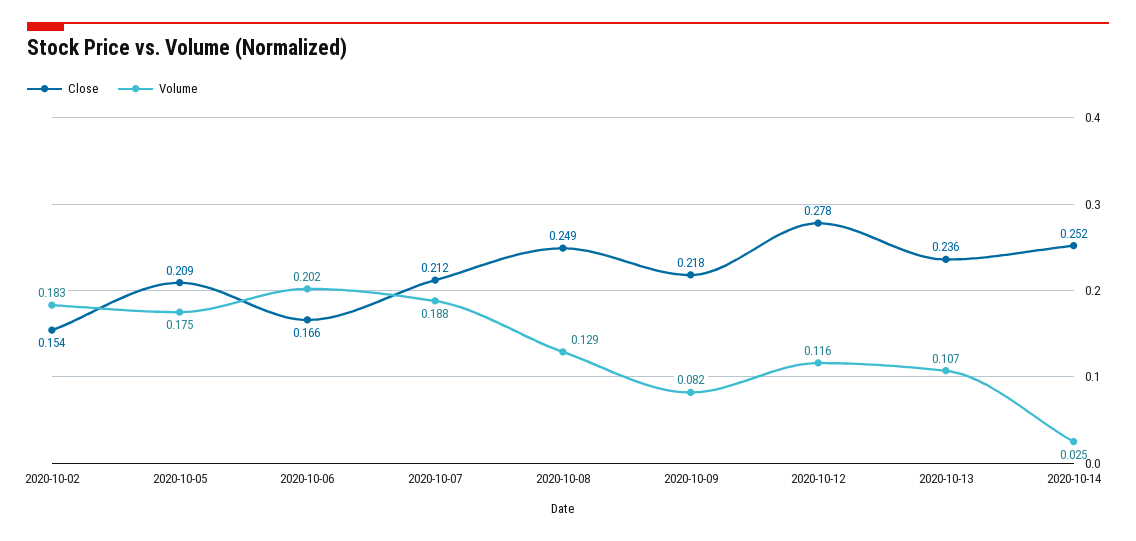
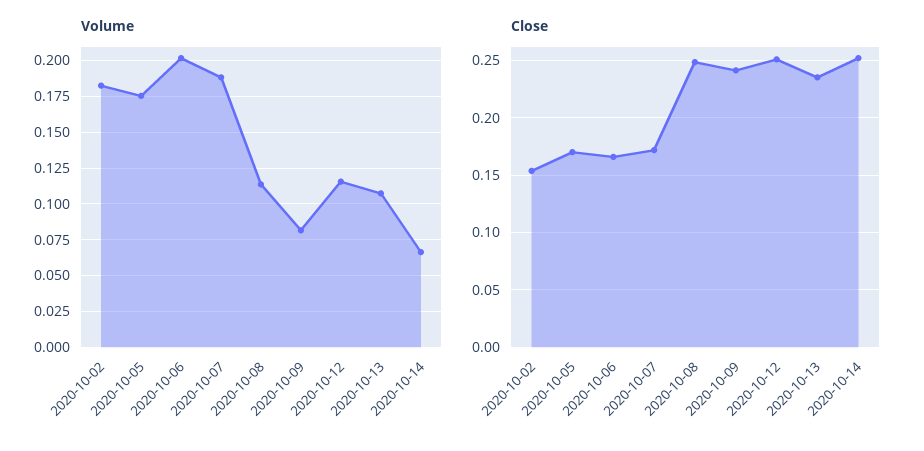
Close, 2020-10-05: 0.209 -> 0.17
Close, 2020-10-07: 0.212 -> 0.17
Volume, 2020-10-08: 0.129 -> 0.115
Close, 2020-10-09: 0.218 -> 0.24
Close, 2020-10-12: 0.278 -> 0.25
Volume, 2020-10-14: 0.025 -> 0.065

